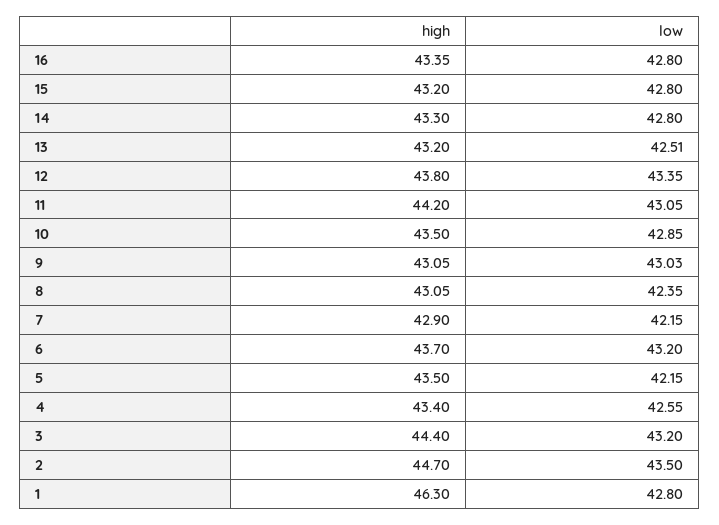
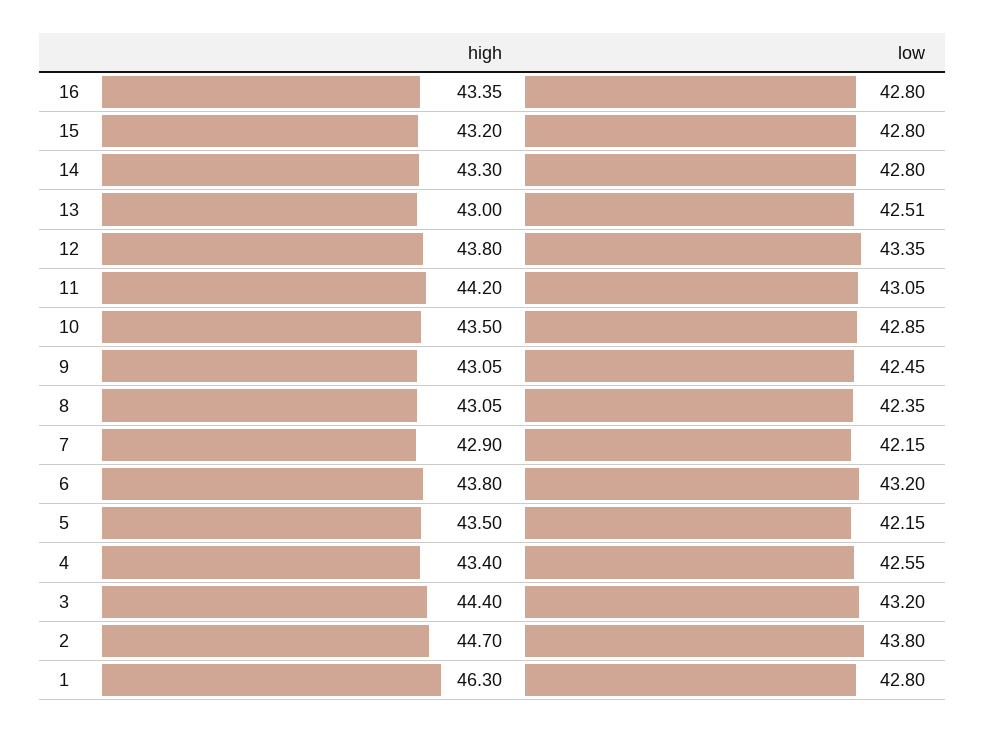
high, 13: 43.2 -> 43
low, 9: 43.03 -> 42.45
high, 6: 43.7 -> 43.8
low, 2: 43.5 -> 43.8

